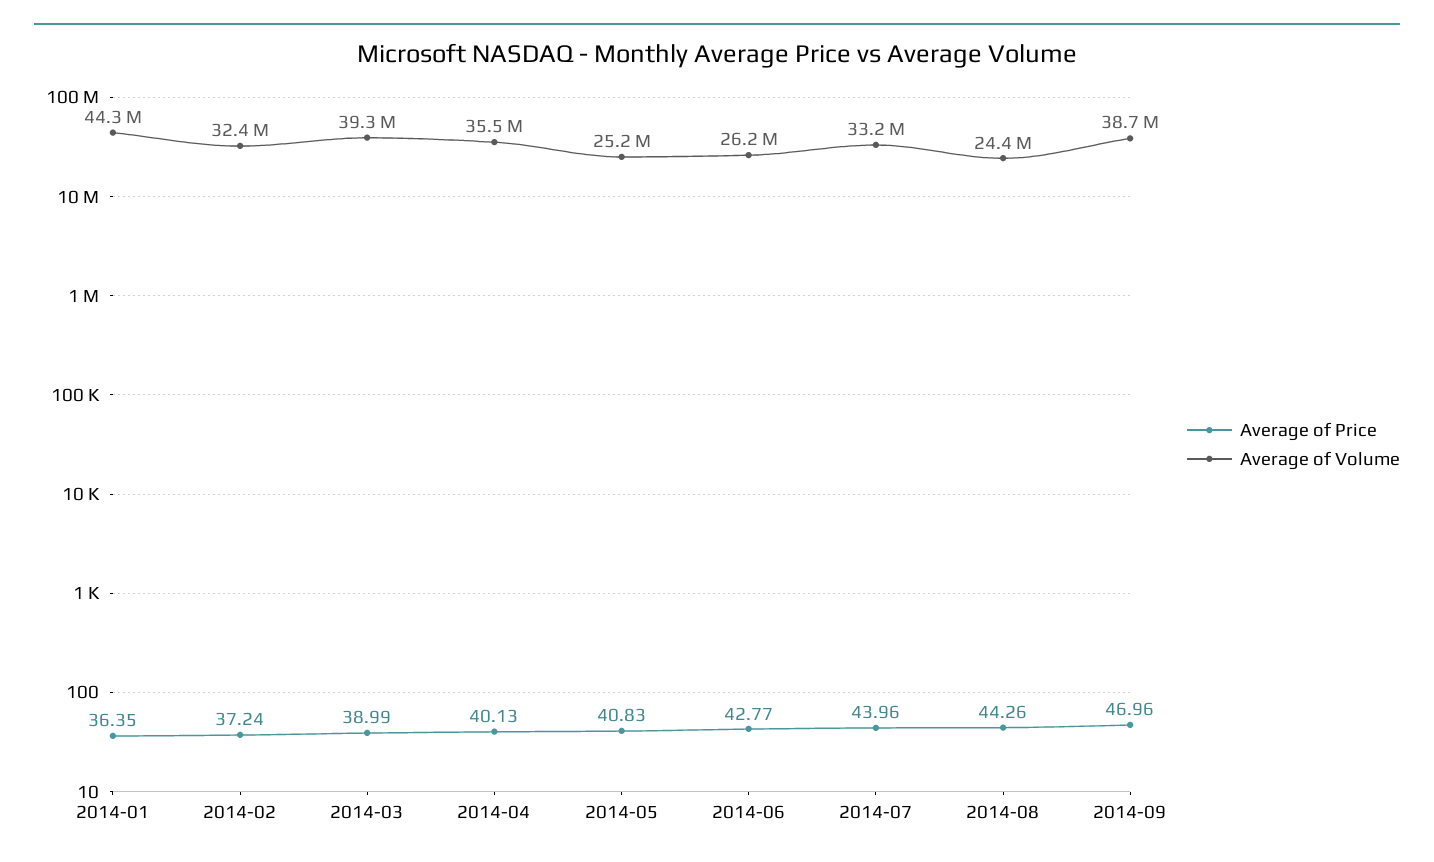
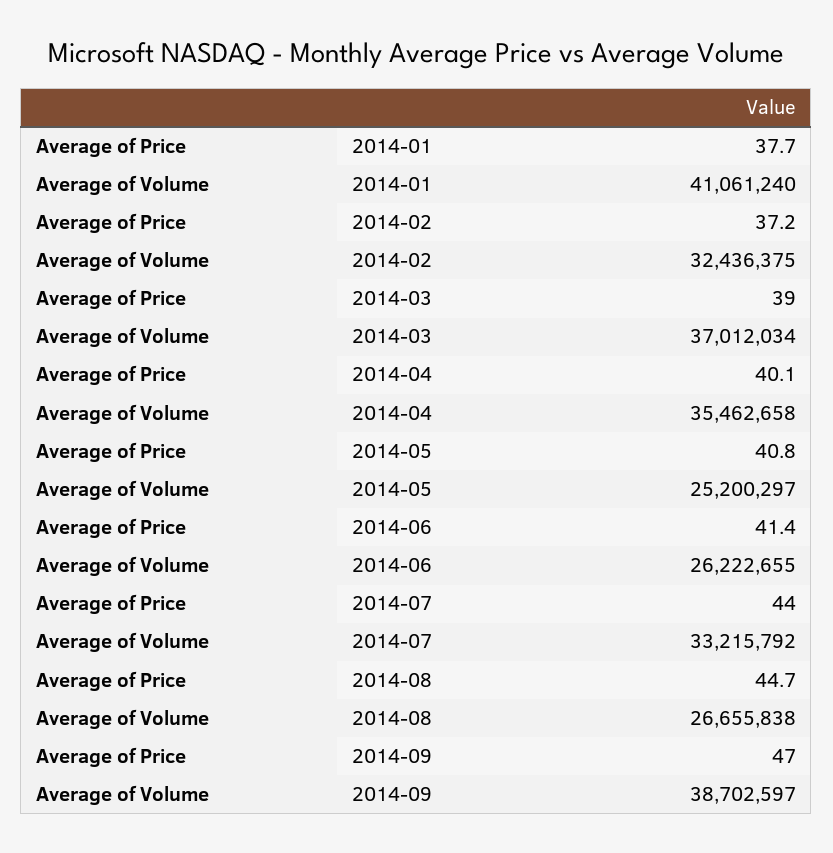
Average of Price, 2014-01: 36.35 -> 37.7
Average of Volume, 2014-01: 44300000 -> 41061240
Average of Volume, 2014-03: 39300000 -> 37012034
Average of Price, 2014-06: 42.77 -> 41.4
Average of Price, 2014-08: 44.26 -> 44.7
Average of Volume, 2014-08: 24400000 -> 26655838

